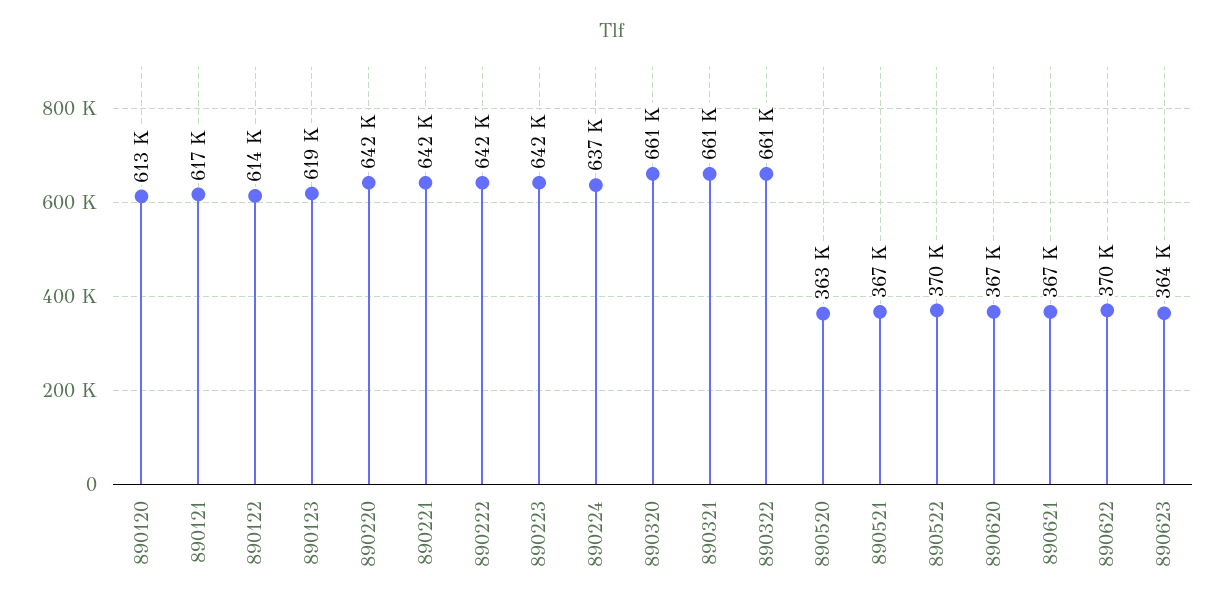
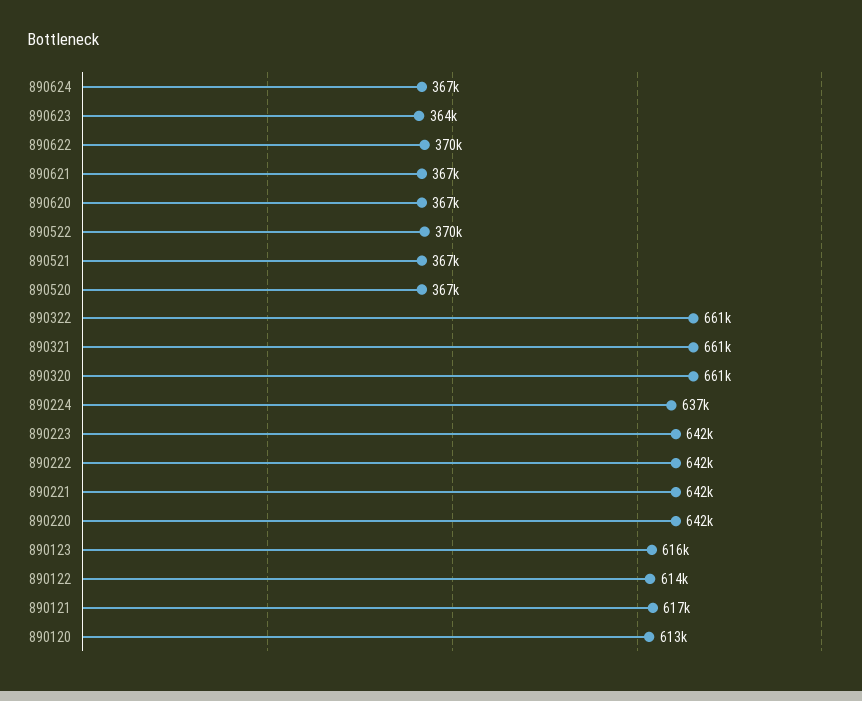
890123: 619000 -> 616000
890520: 363000 -> 367000
890624: none -> 367000

